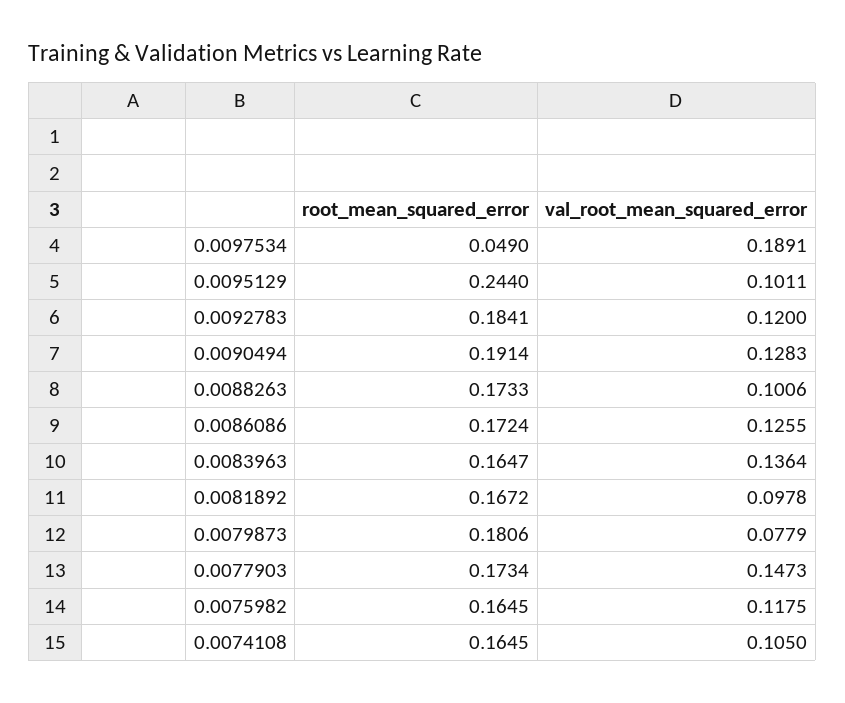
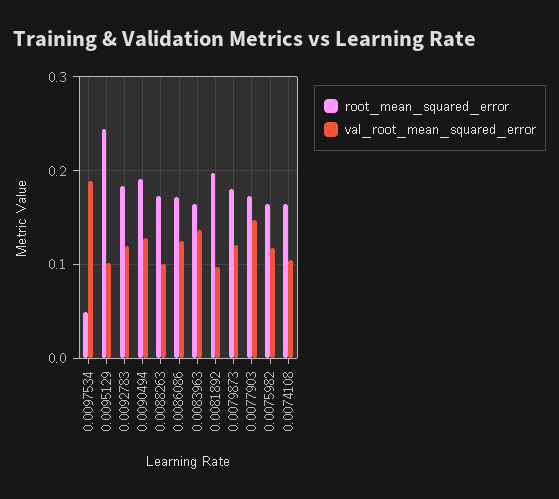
root_mean_squared_error, 0.0081892: 0.1672 -> 0.2
val_root_mean_squared_error, 0.0079873: 0.0779 -> 0.12

